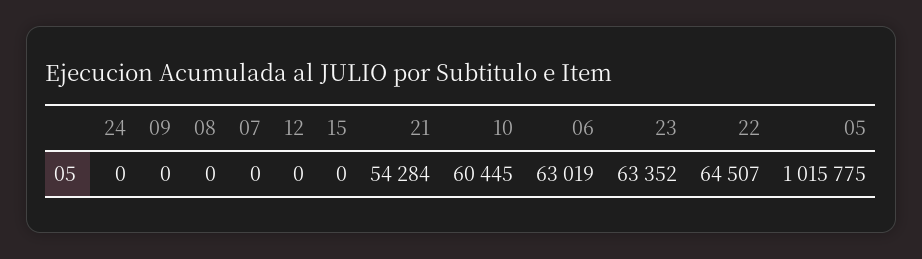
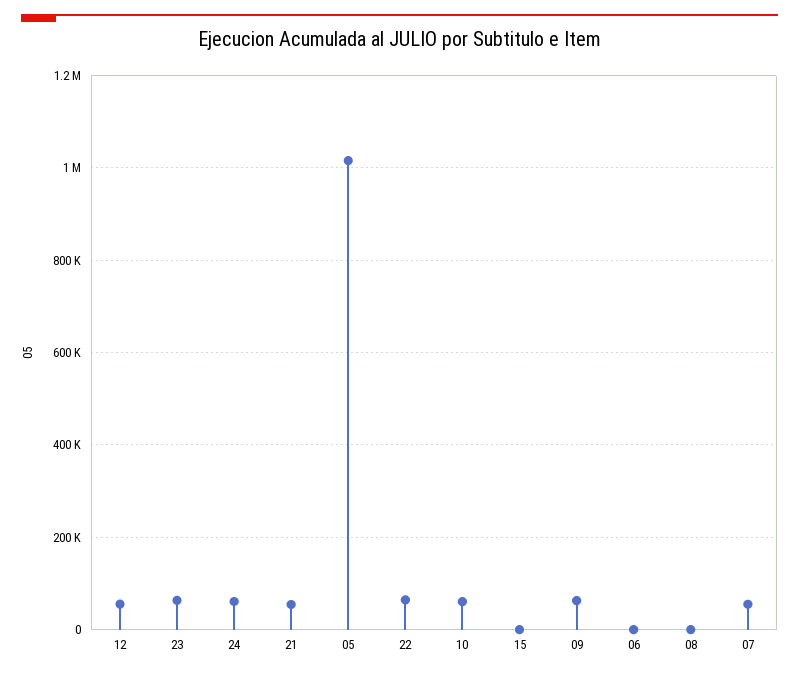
24: 0 -> 60000
09: 0 -> 60000
07: 0 -> 60000
12: 0 -> 60000
06: 63019 -> 0

